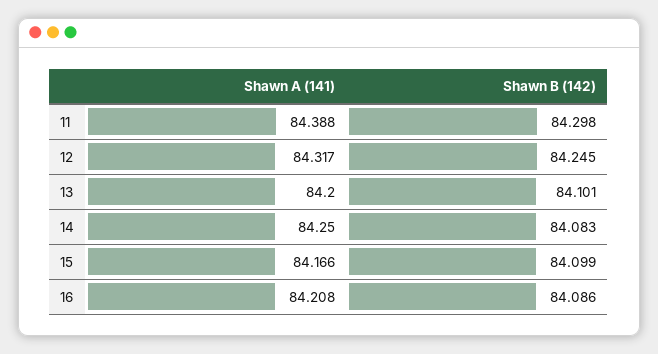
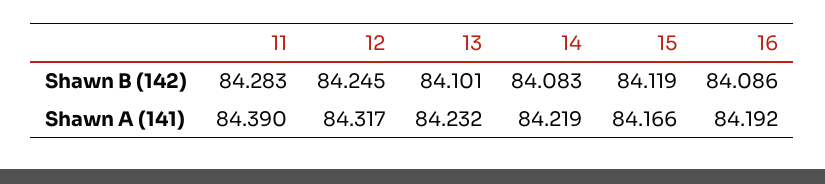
Shawn A (141), 11: 84.388 -> 84.39
Shawn B (142), 11: 84.298 -> 84.283
Shawn A (141), 13: 84.2 -> 84.232
Shawn A (141), 14: 84.25 -> 84.219
Shawn B (142), 15: 84.099 -> 84.119
Shawn A (141), 16: 84.208 -> 84.192

